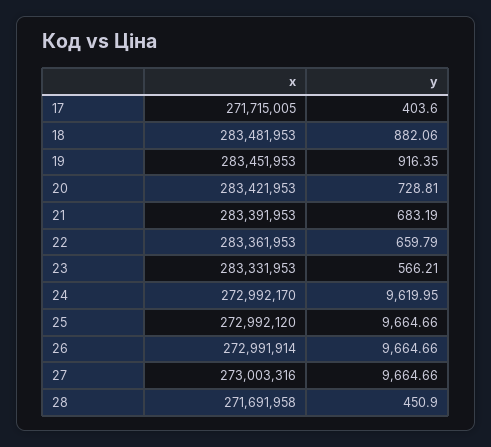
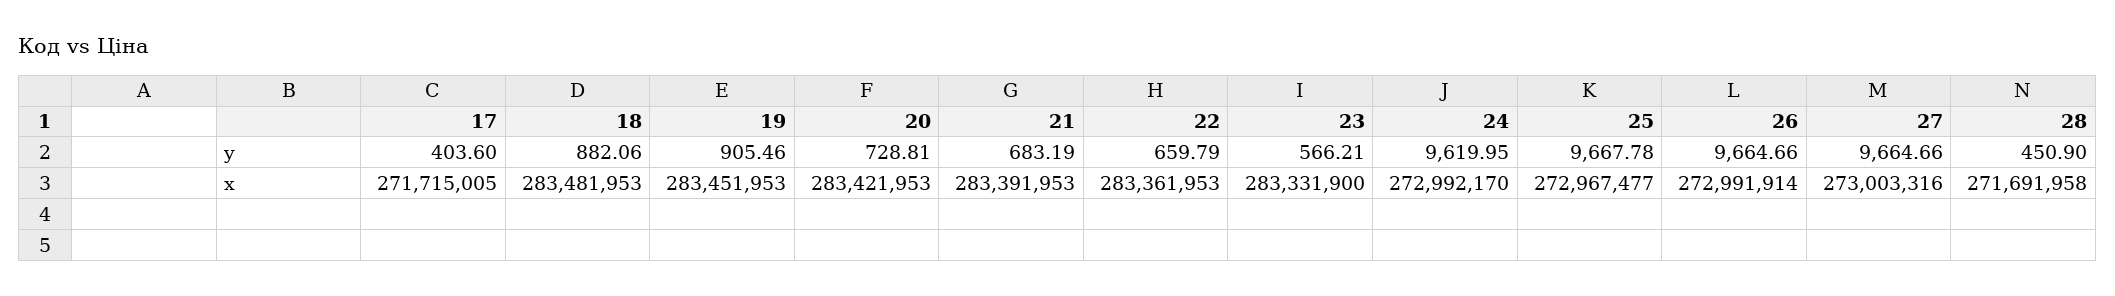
y, 19: 916.35 -> 905.46
x, 23: 283331953 -> 283331900
x, 25: 272992120 -> 272967477
y, 25: 9664.66 -> 9667.78

